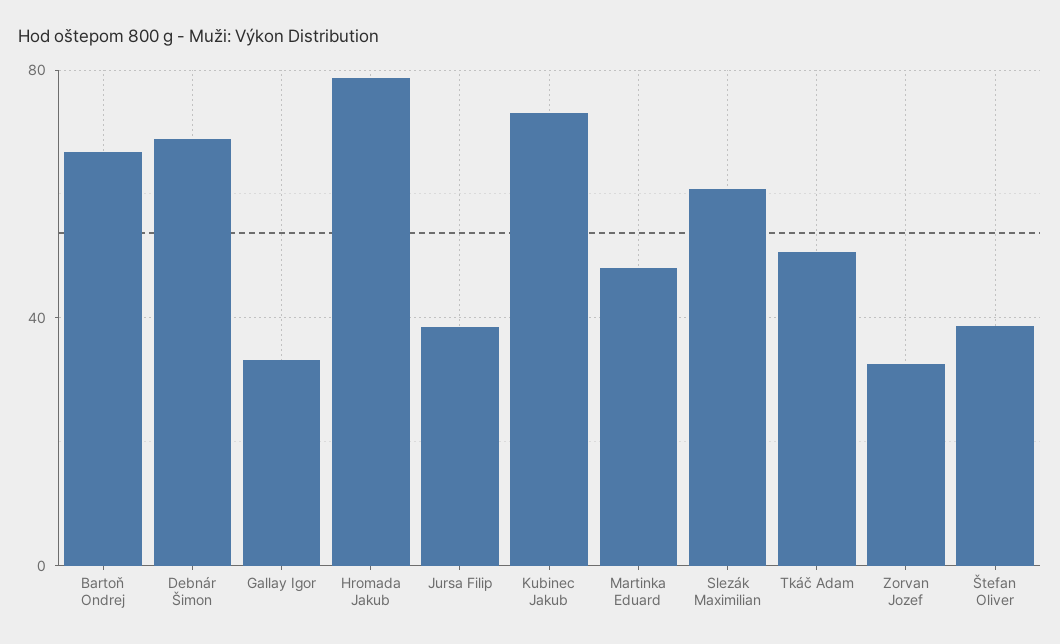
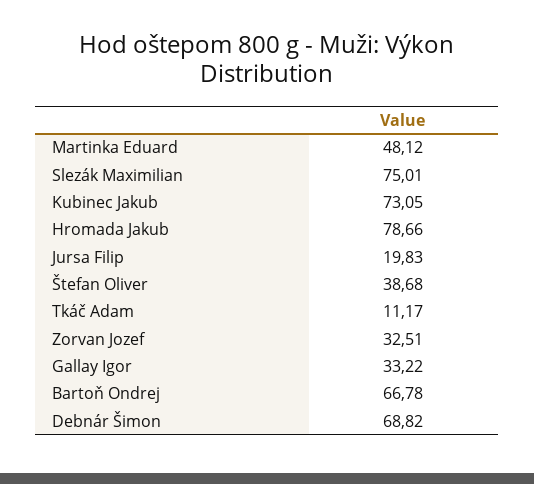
Jursa Filip: 40 -> 19.83
Slezák Maximilian: 60 -> 75.01
Tkáč Adam: 50 -> 11.17

